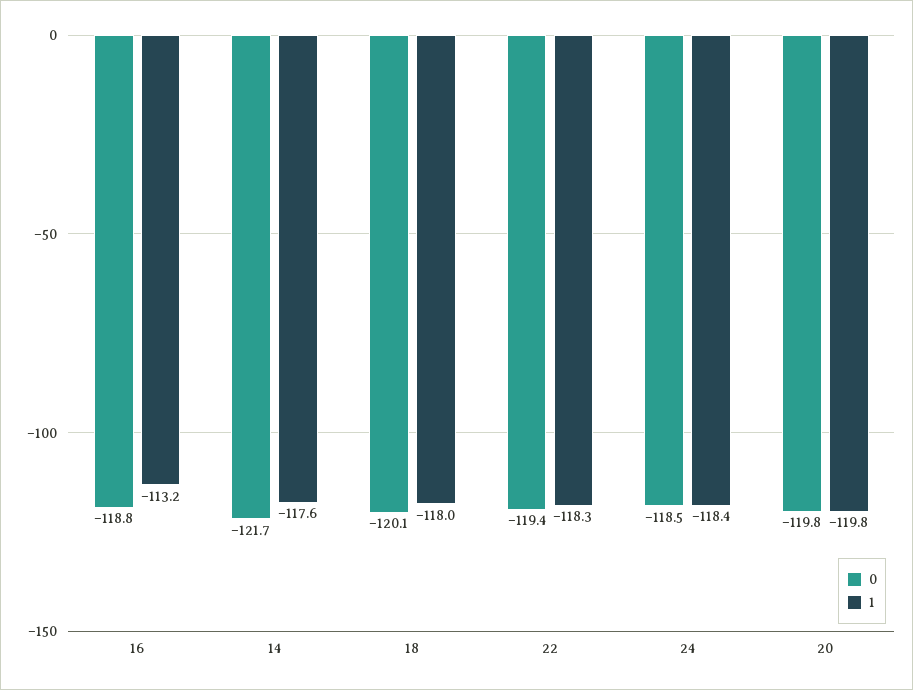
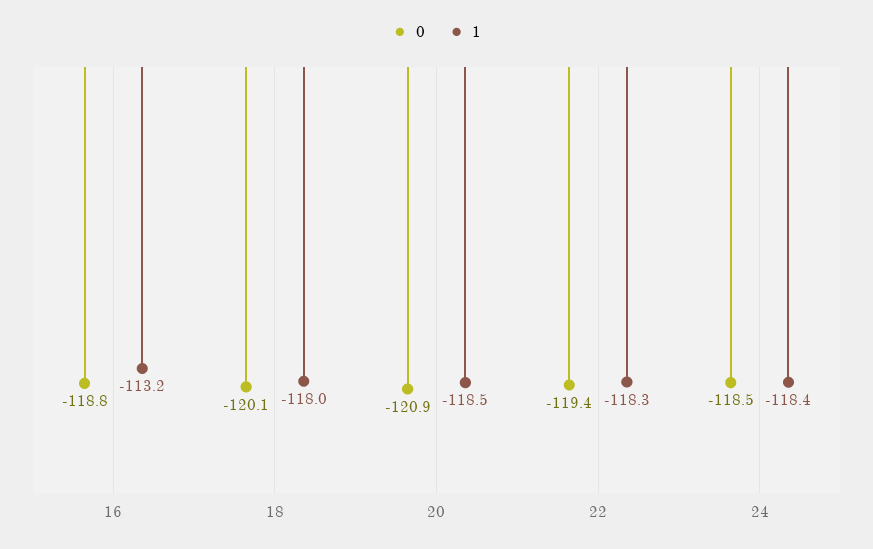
0, 14: -121.7 -> none
1, 14: -117.6 -> none
0, 20: -119.8 -> -120.9
1, 20: -119.8 -> -118.5

